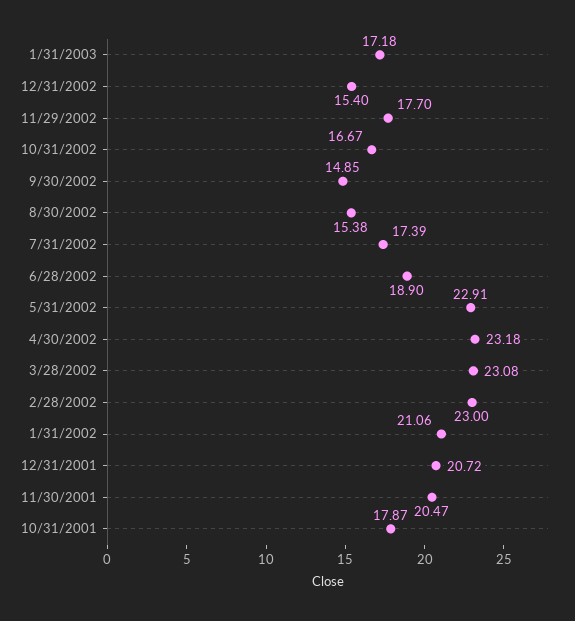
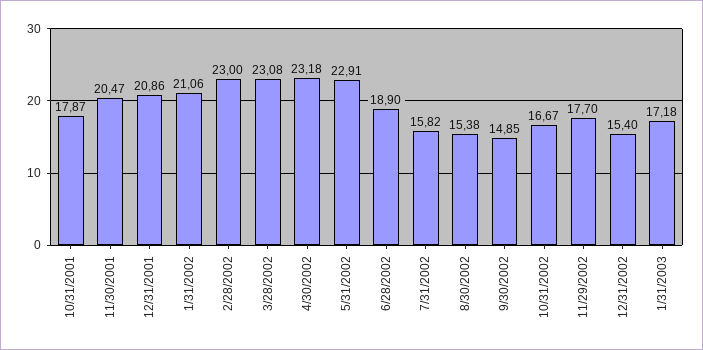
7/31/2002: 17.39 -> 15.82
12/31/2001: 20.72 -> 20.86

